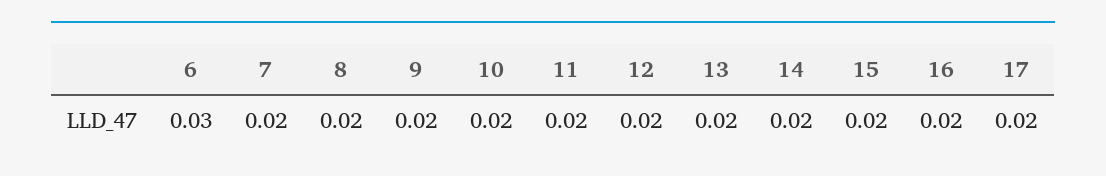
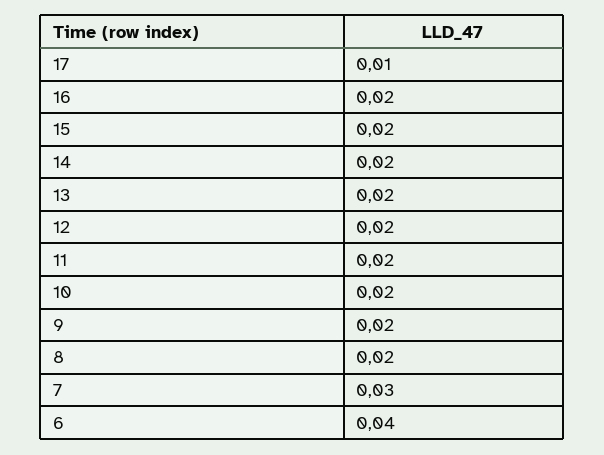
6: 0.03 -> 0.04
7: 0.02 -> 0.03
17: 0.02 -> 0.01

